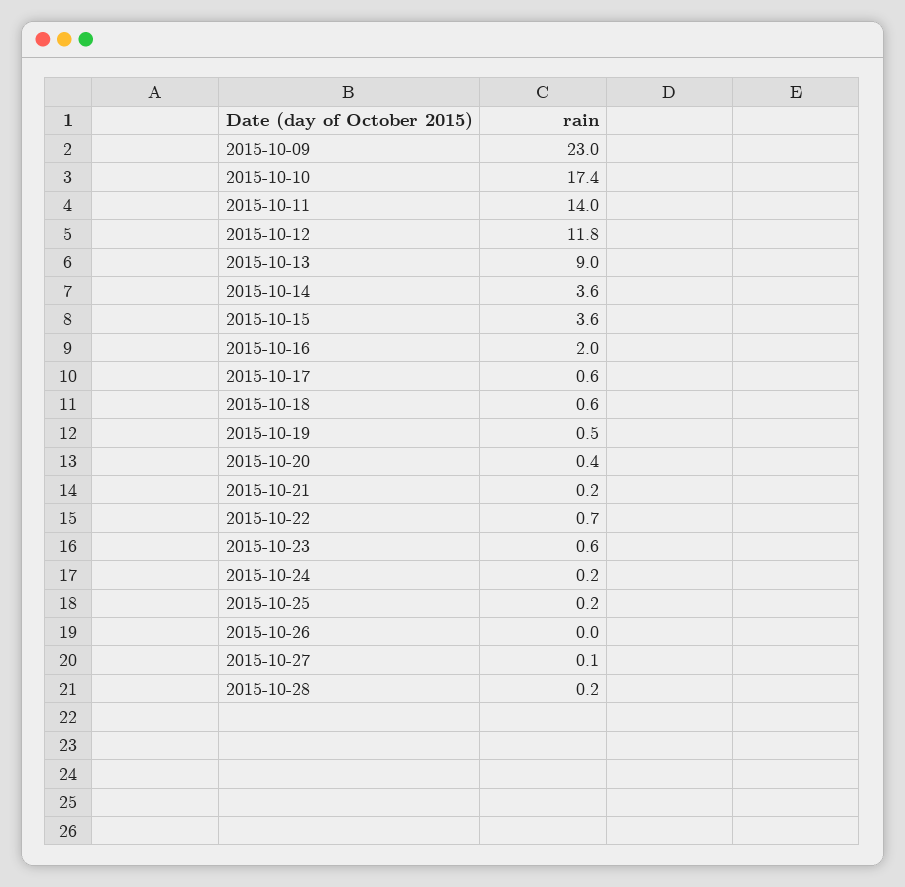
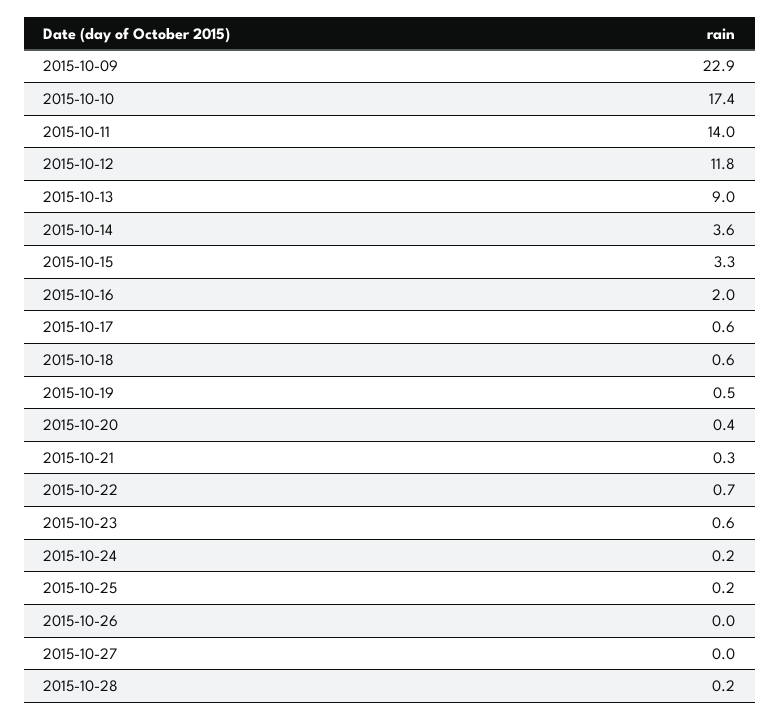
2015-10-09: 23 -> 22.9
2015-10-15: 3.6 -> 3.3
2015-10-21: 0.2 -> 0.3
2015-10-27: 0.1 -> 0

